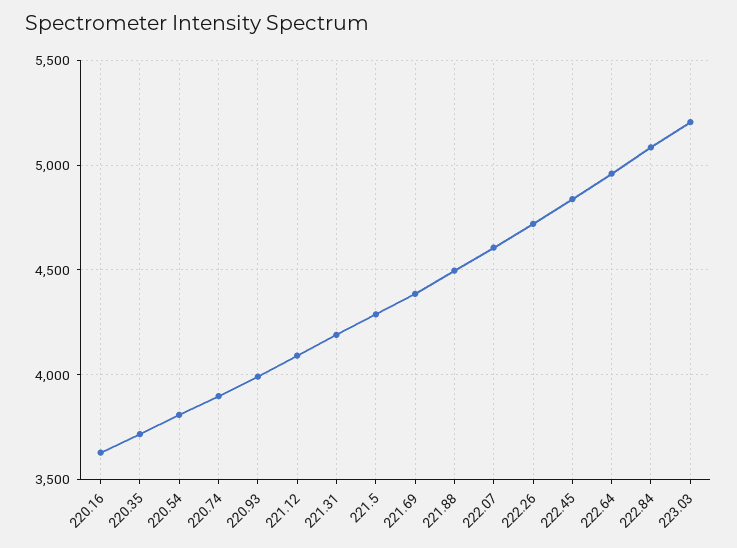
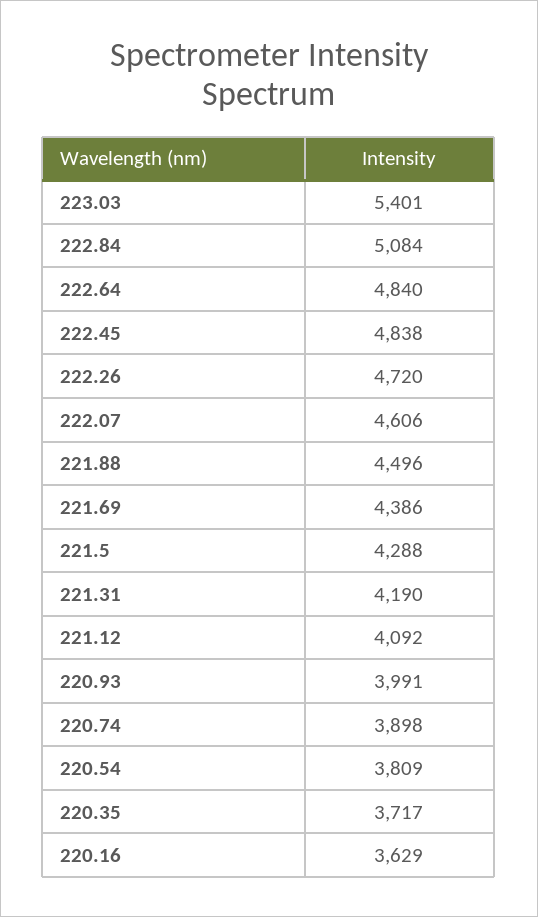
222.64: 4950 -> 4840
223.03: 5200 -> 5401

